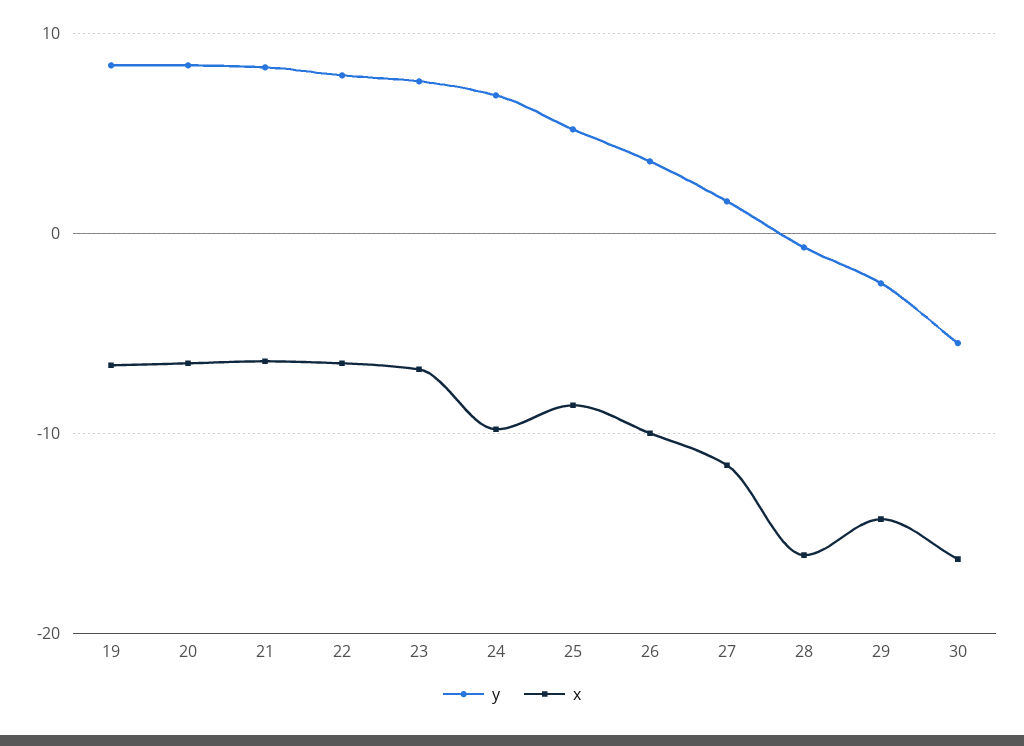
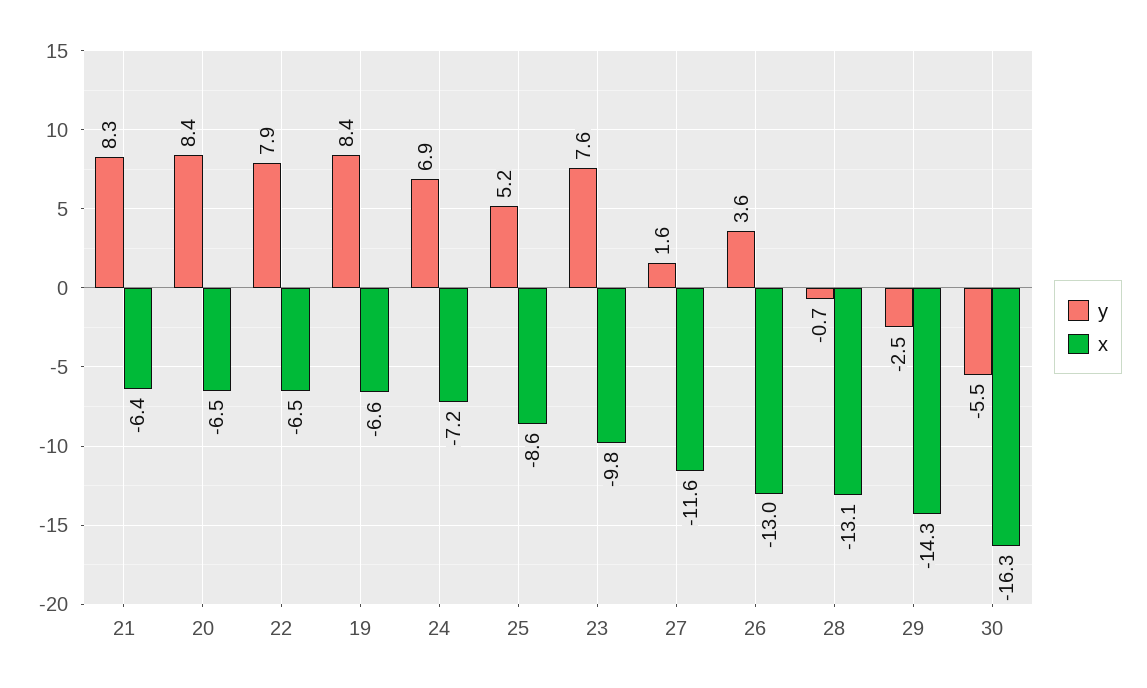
x, 23: -7 -> -9.8
x, 24: -10 -> -7.2
x, 26: -10 -> -13
x, 28: -16 -> -13.1

